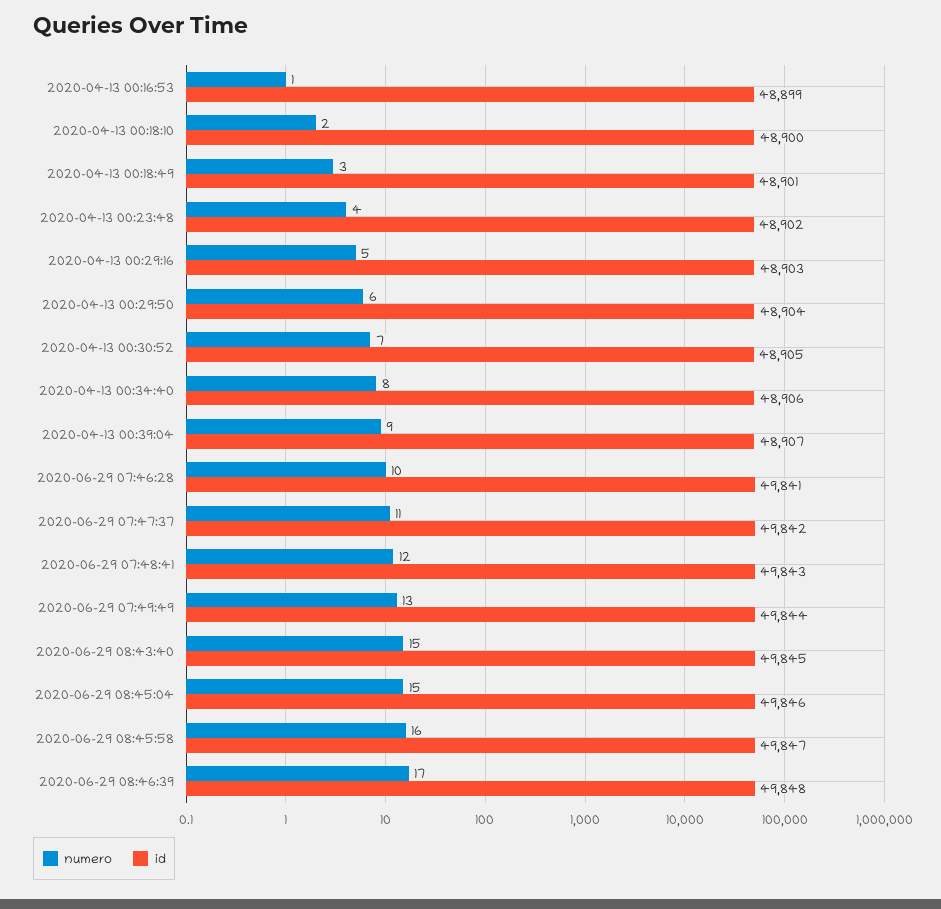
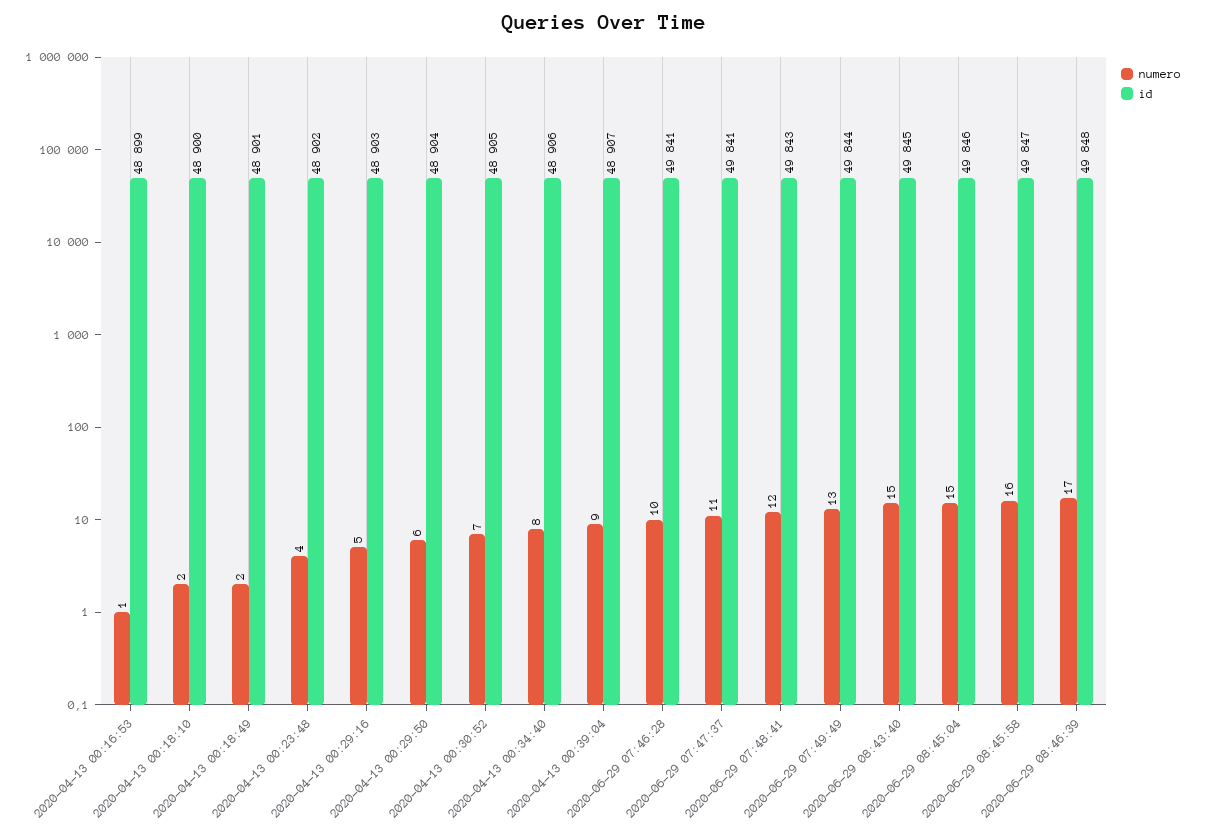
numero, 2020-04-13 00:18:49: 3 -> 2
id, 2020-06-29 07:47:37: 49842 -> 49841

